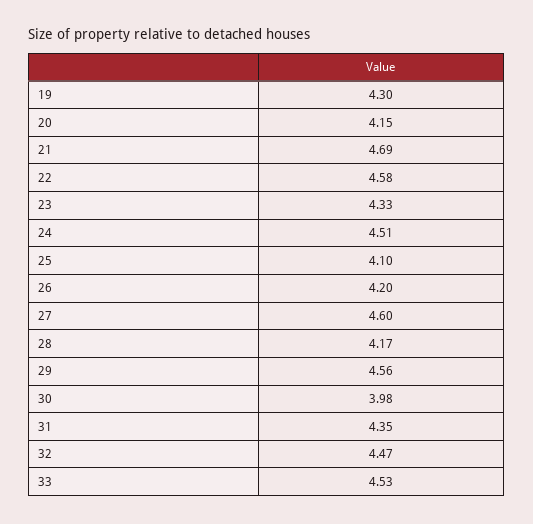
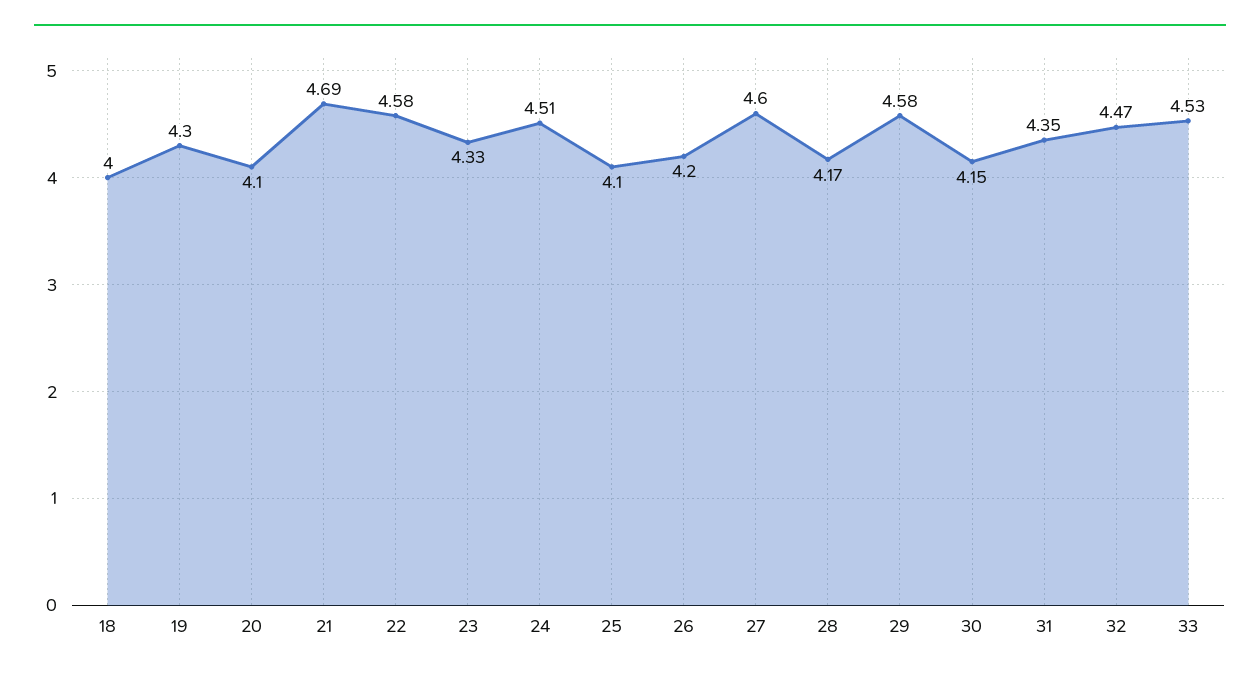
20: 4.15 -> 4.1
29: 4.56 -> 4.58
30: 3.98 -> 4.15
18: none -> 4

